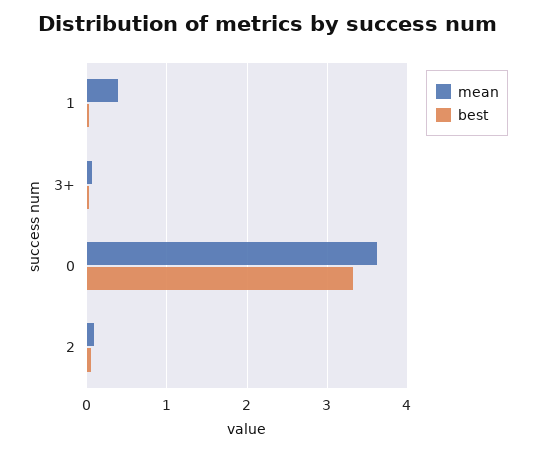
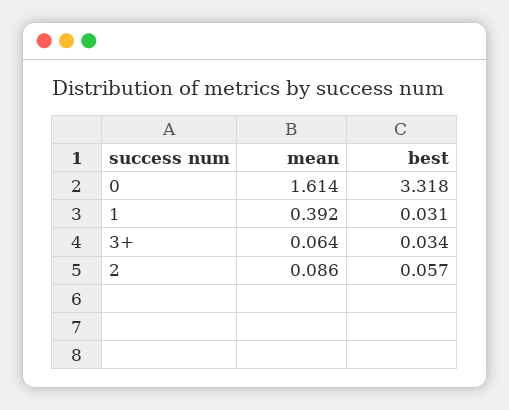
mean, 0: 3.6 -> 1.614

